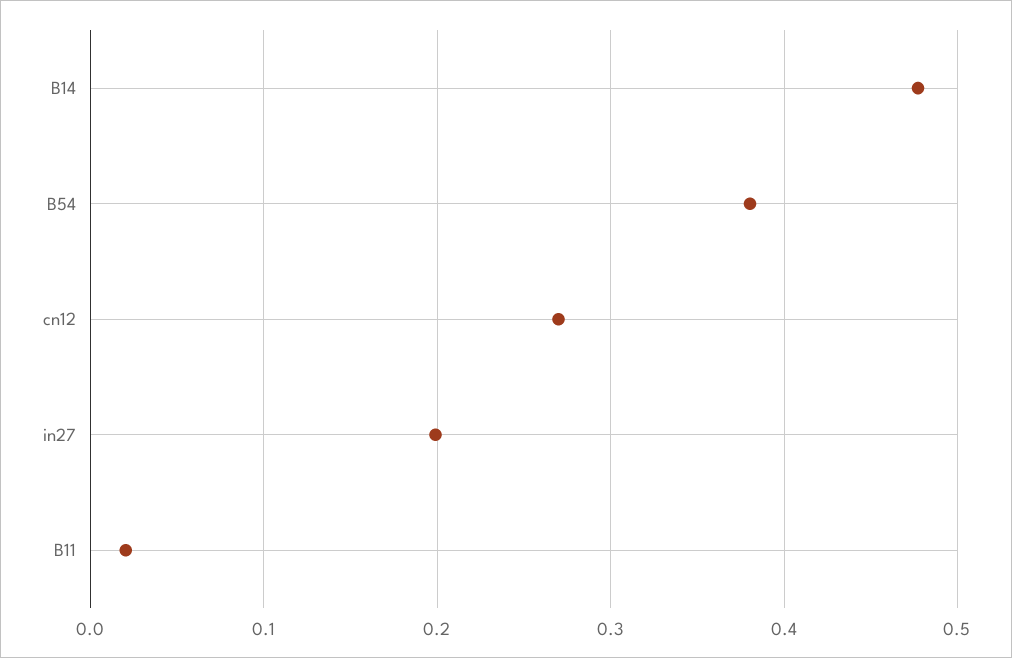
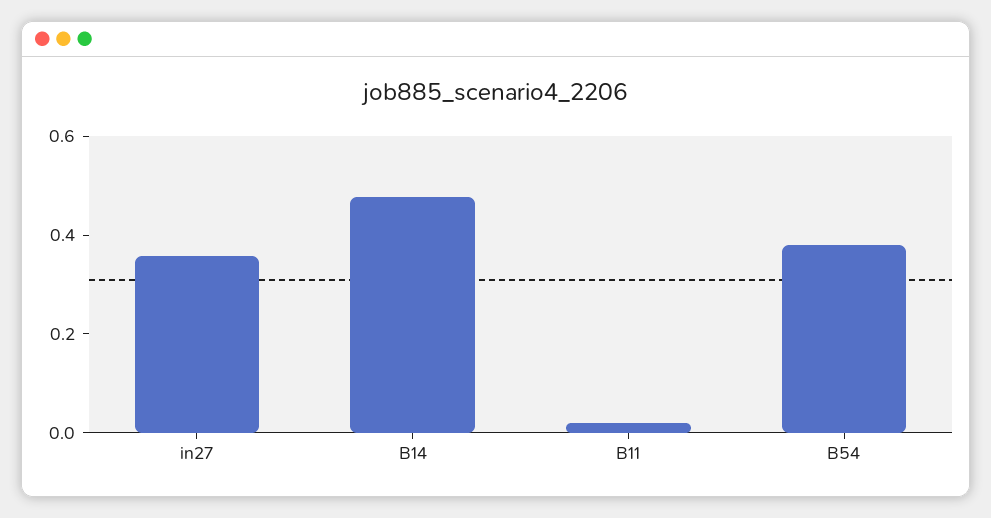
cn12: 0.27 -> none
in27: 0.2 -> 0.35

